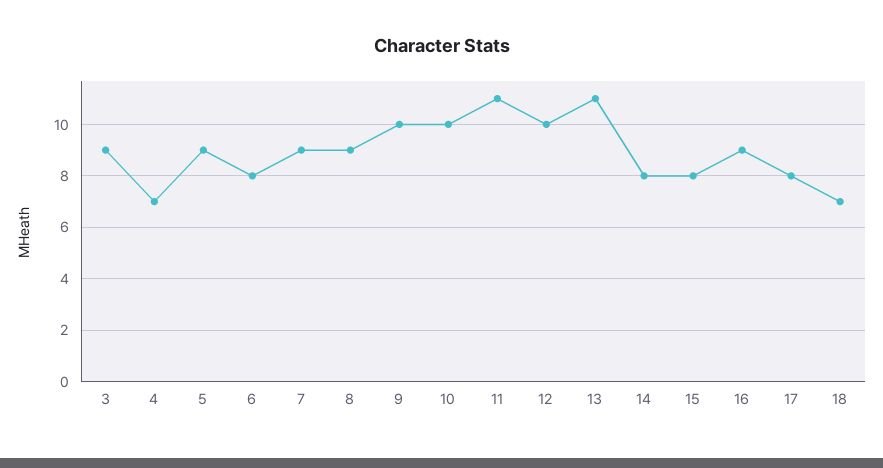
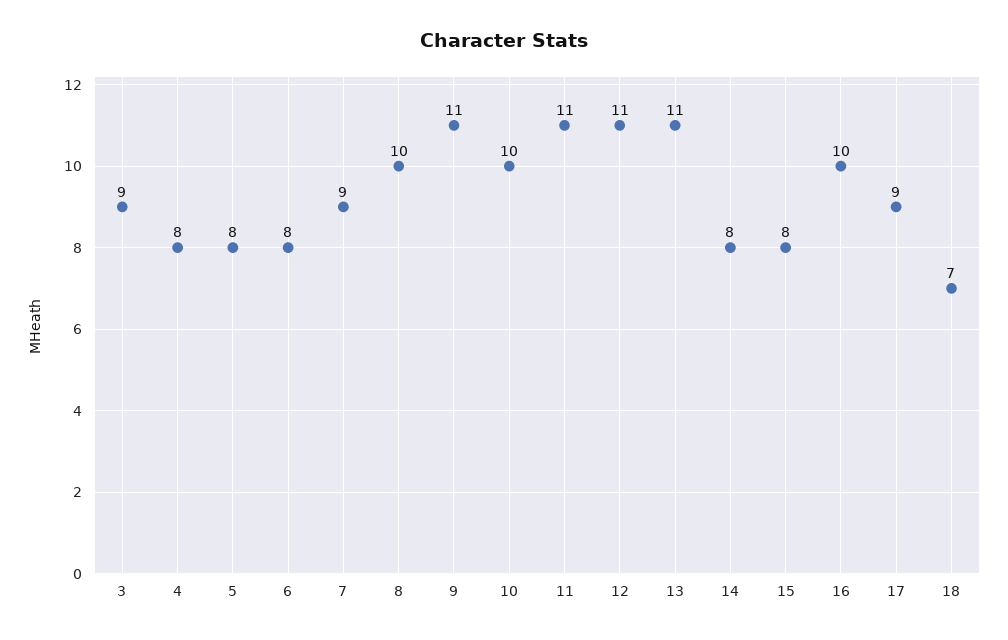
4: 7 -> 8
5: 9 -> 8
8: 9 -> 10
9: 10 -> 11
12: 10 -> 11
16: 9 -> 10
17: 8 -> 9

